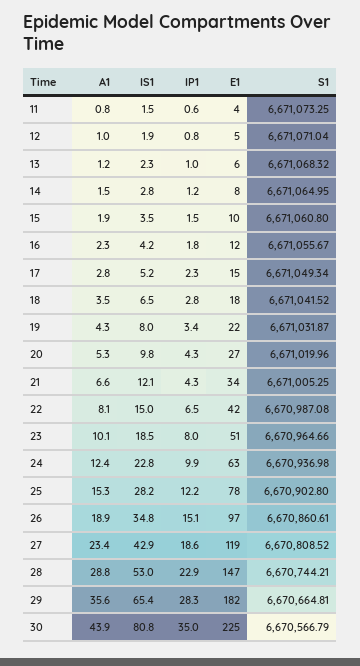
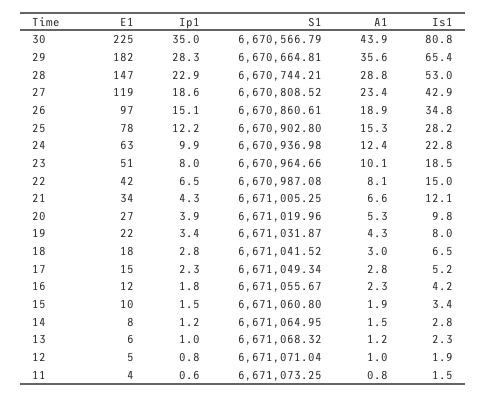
IS1, 15: 3.5 -> 3.4
A1, 18: 3.5 -> 3
IP1, 20: 4.3 -> 3.9

